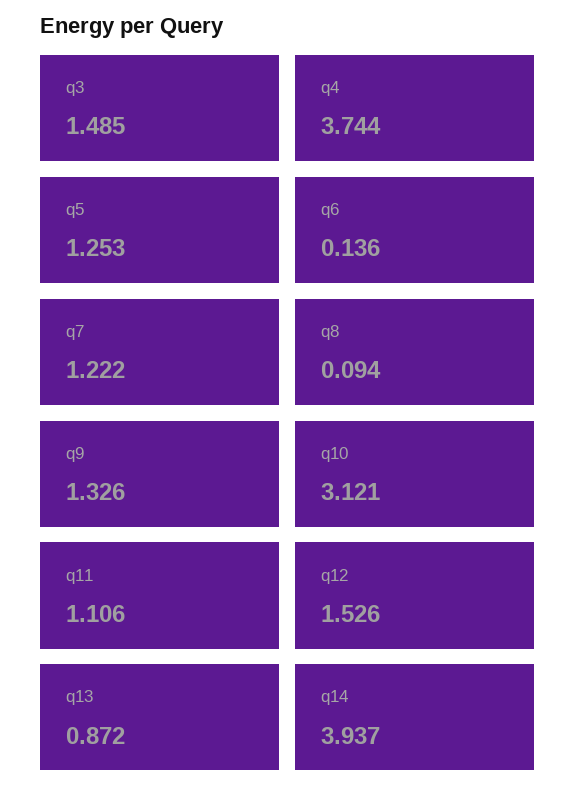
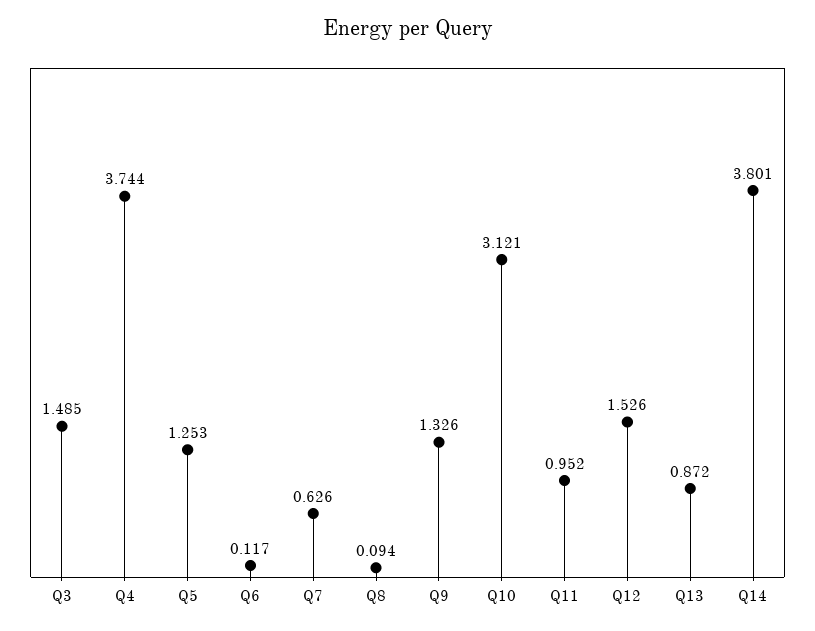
q6: 0.136 -> 0.117
q7: 1.222 -> 0.626
q11: 1.106 -> 0.952
q14: 3.937 -> 3.801

